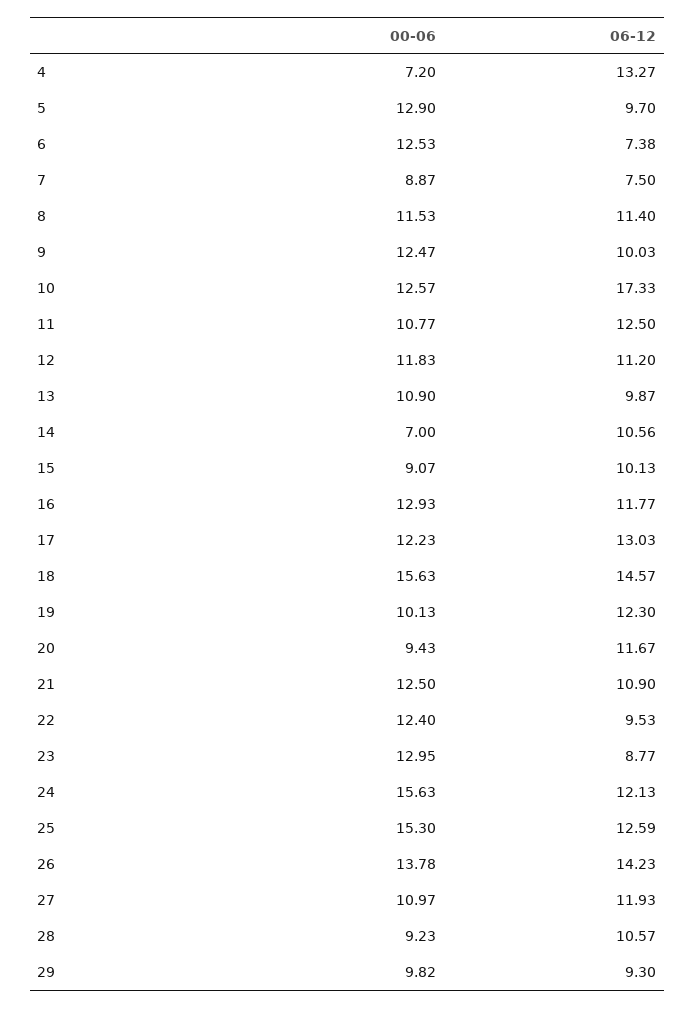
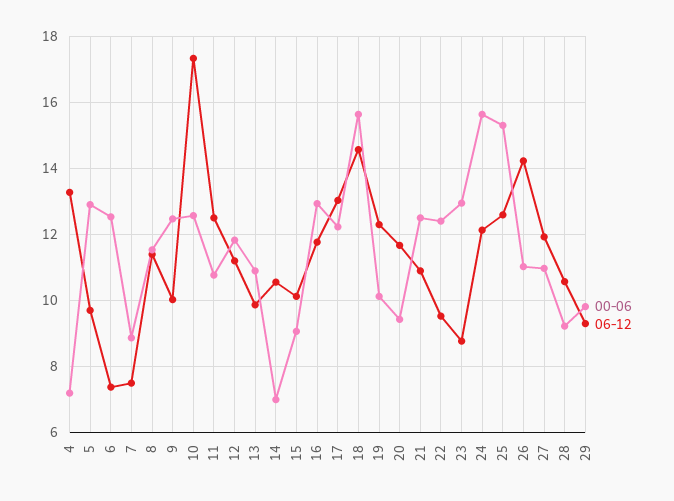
00-06, 26: 13.78 -> 11

